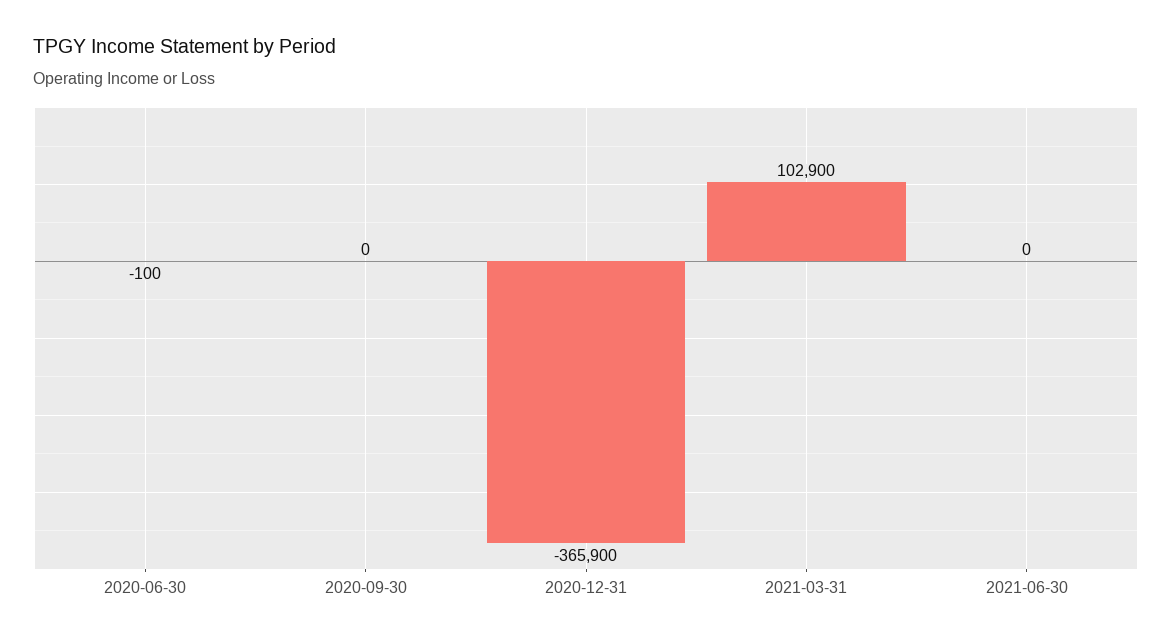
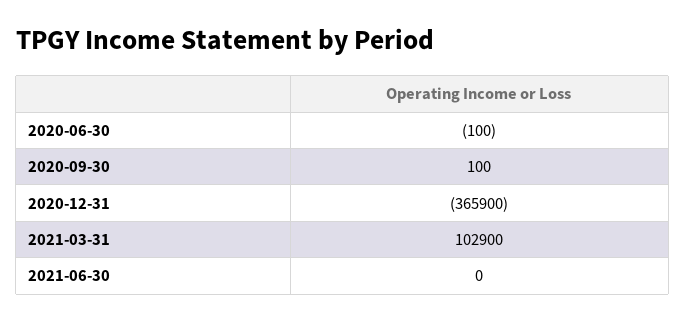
2020-09-30: 0 -> 100

